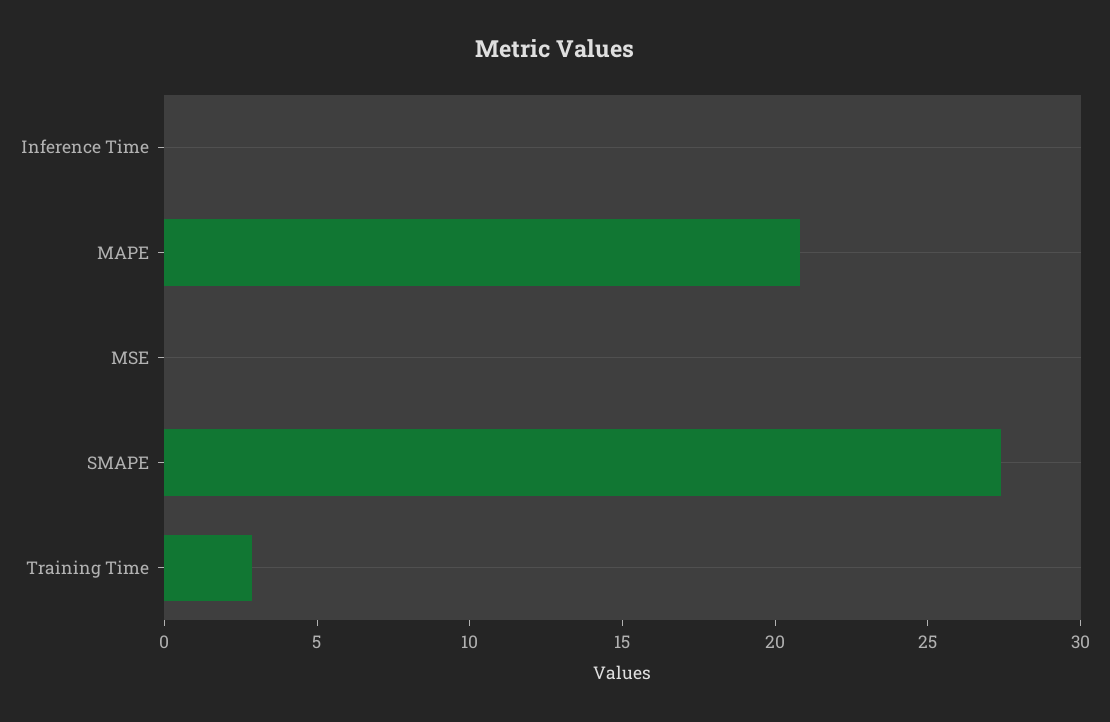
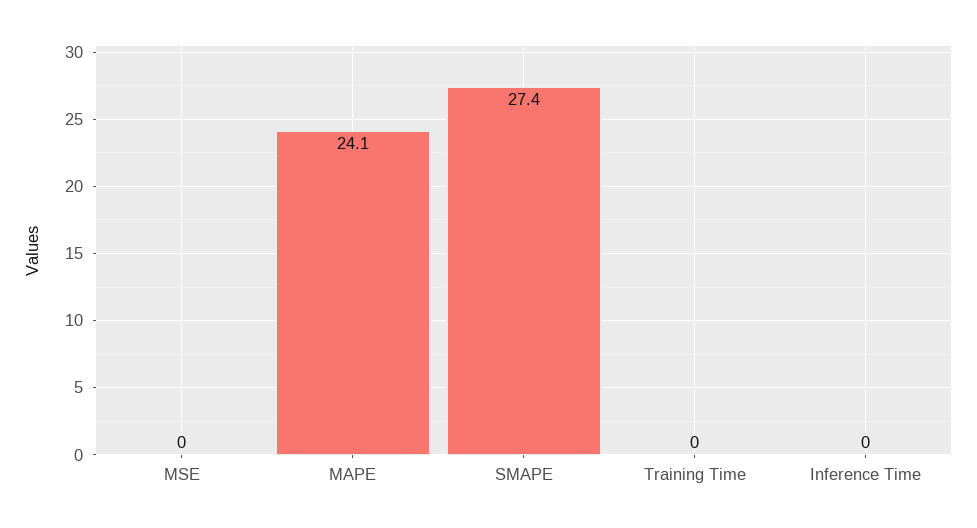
MAPE: 21 -> 24.1
Training Time: 3 -> 0

